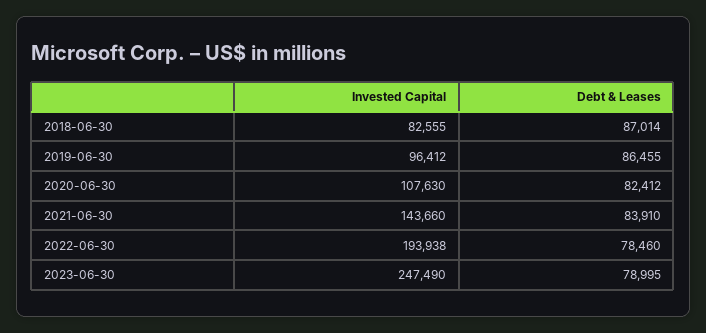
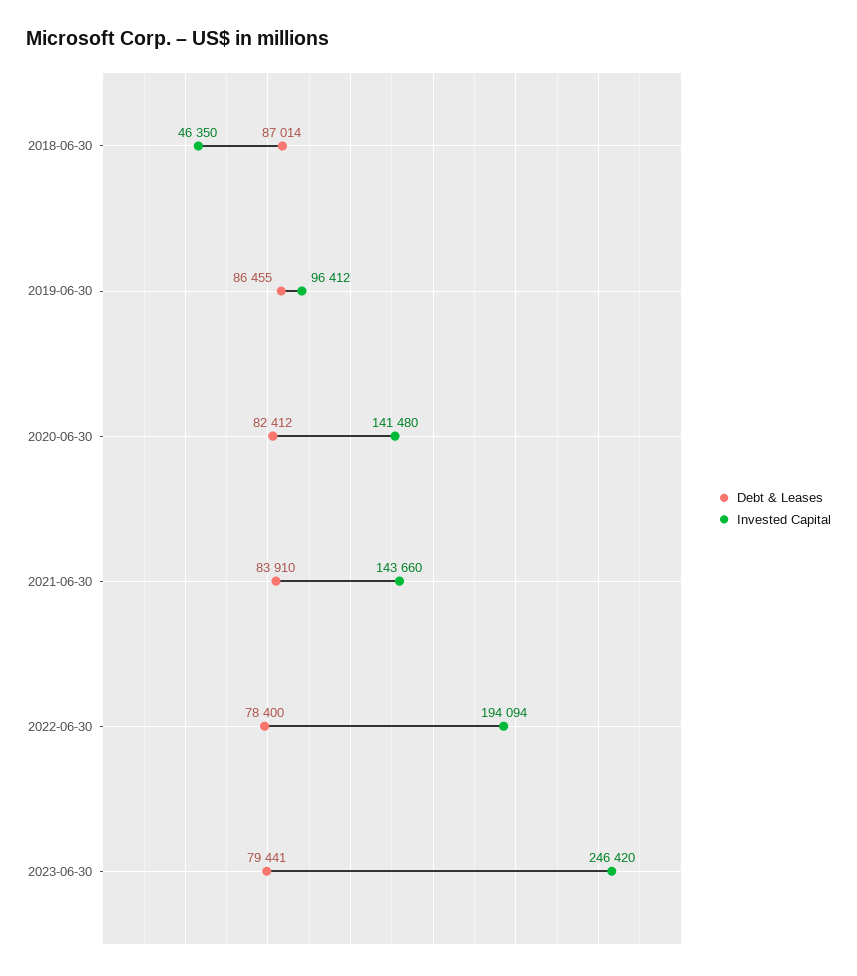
Invested Capital, 2018-06-30: 82555 -> 46350
Invested Capital, 2020-06-30: 107630 -> 141480
Invested Capital, 2022-06-30: 193938 -> 194094
Debt & Leases, 2022-06-30: 78460 -> 78400
Invested Capital, 2023-06-30: 247490 -> 246420
Debt & Leases, 2023-06-30: 78995 -> 79441

